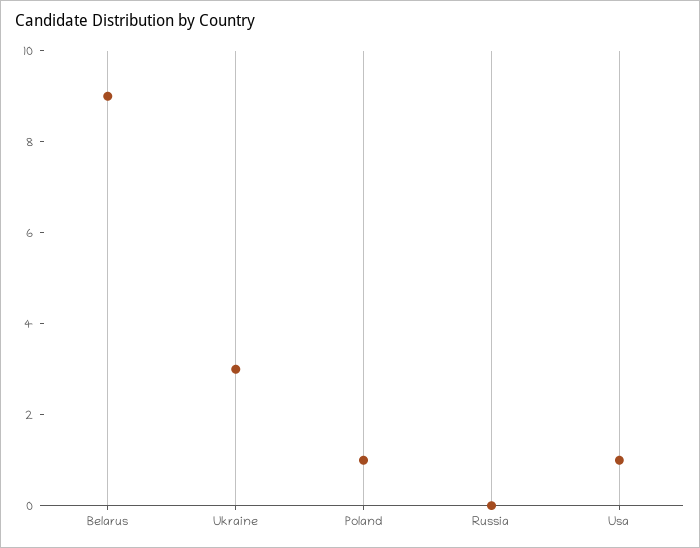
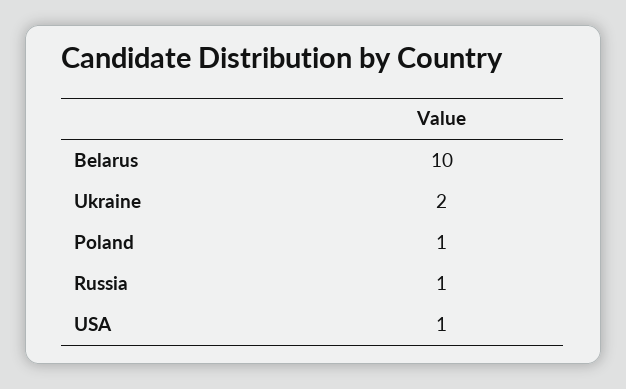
Belarus: 9 -> 10
Ukraine: 3 -> 2
Russia: 0 -> 1

